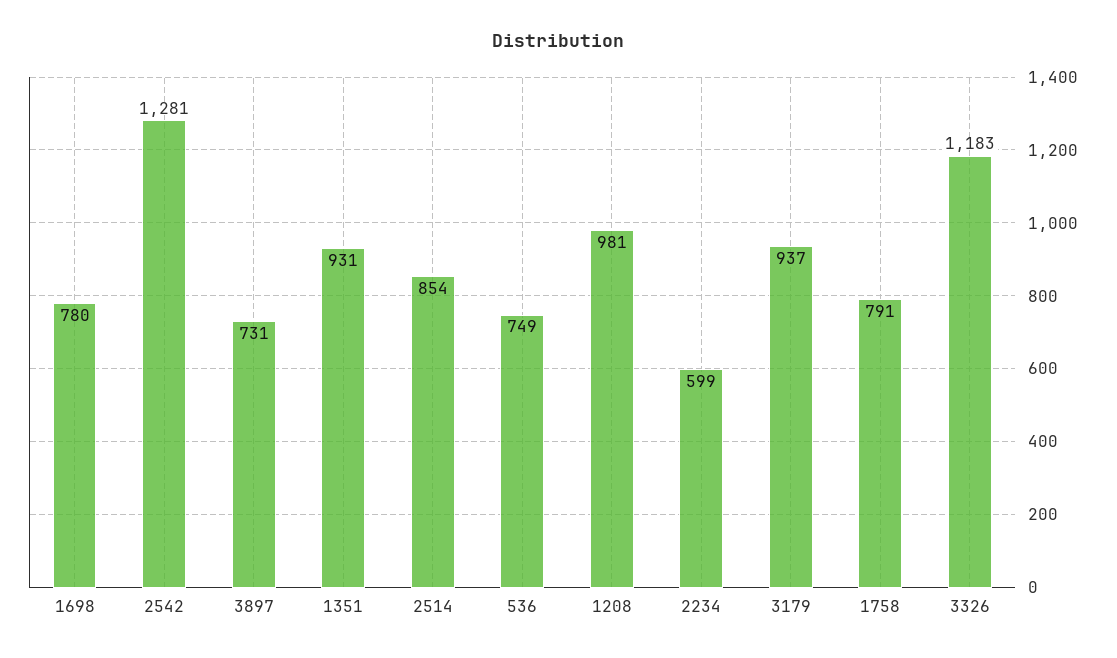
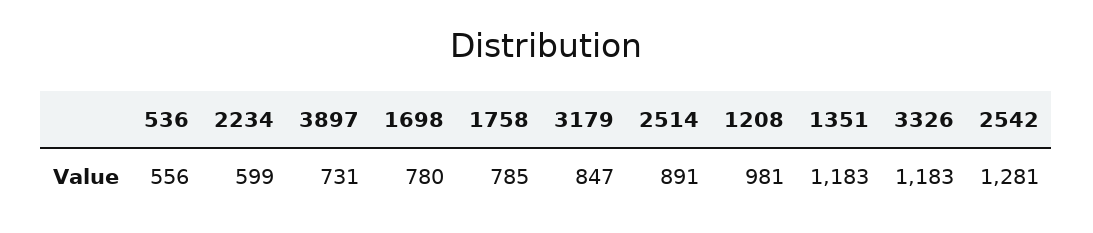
1351: 931 -> 1183
2514: 854 -> 891
536: 749 -> 556
3179: 937 -> 847
1758: 791 -> 785

